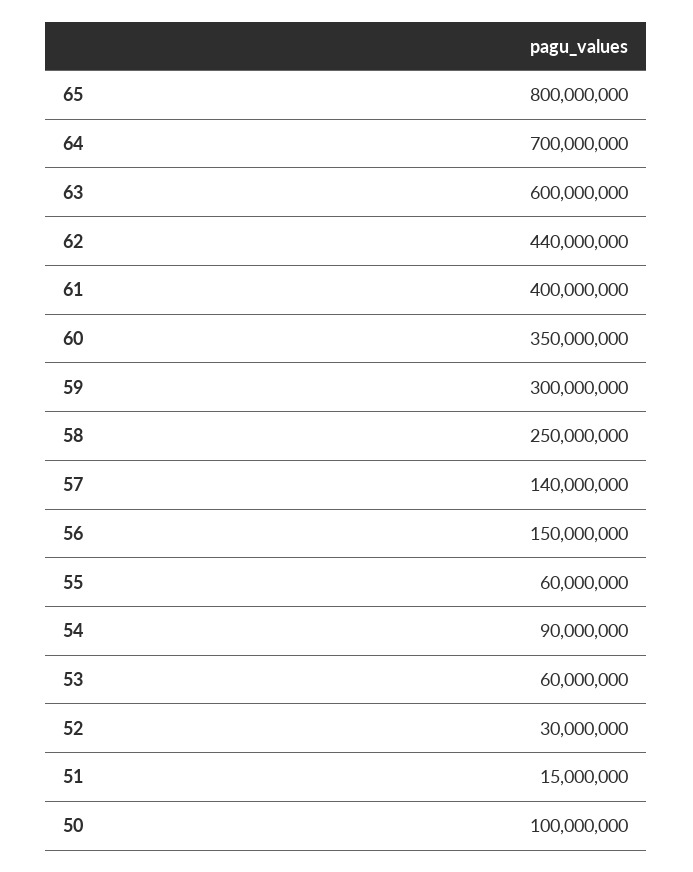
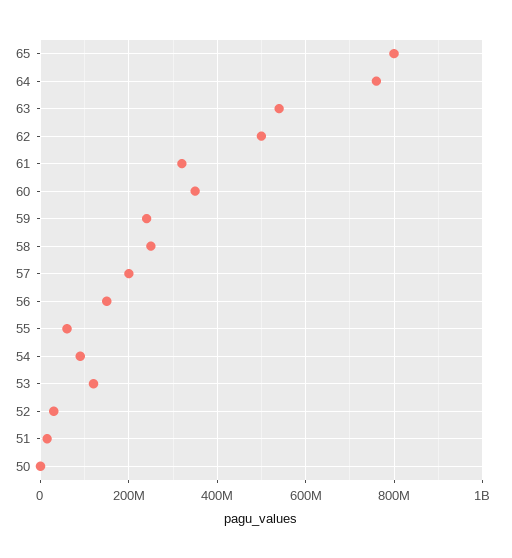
64: 700000000 -> 760000000
63: 600000000 -> 540000000
62: 440000000 -> 500000000
61: 400000000 -> 320000000
59: 300000000 -> 240000000
57: 140000000 -> 200000000
53: 60000000 -> 120000000
50: 100000000 -> 0

